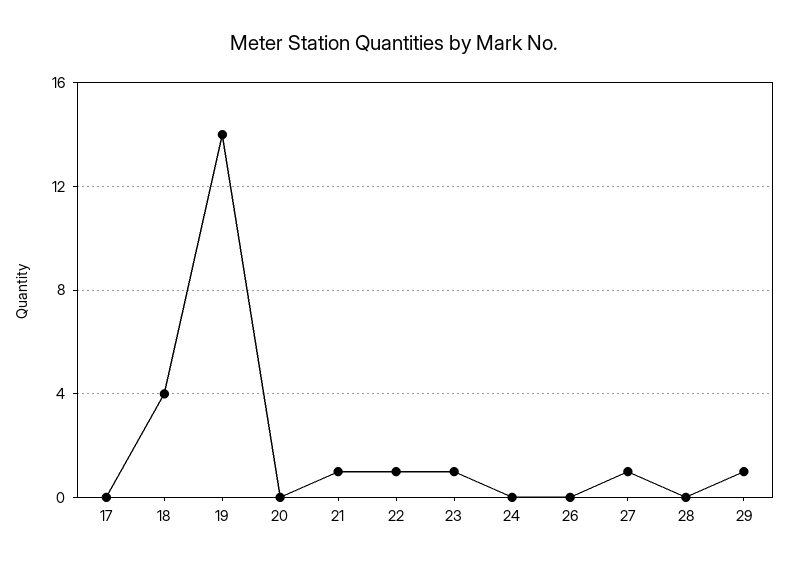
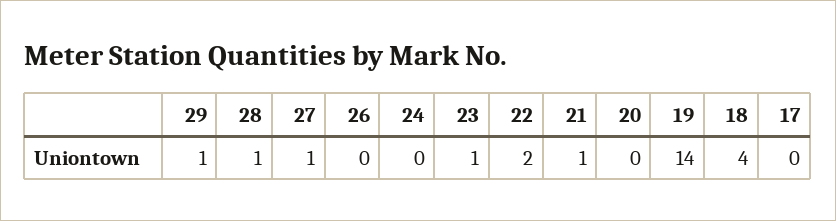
22: 1 -> 2
28: 0 -> 1

